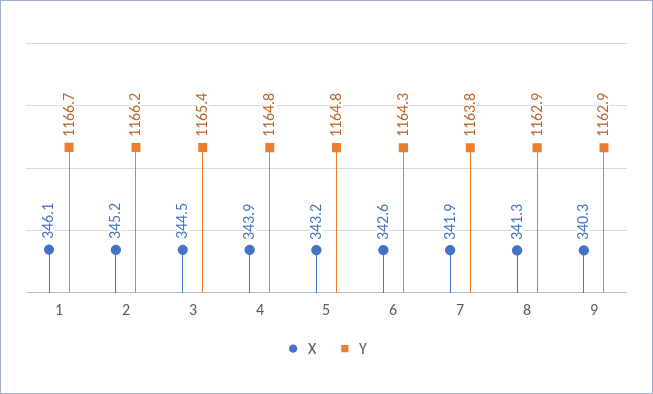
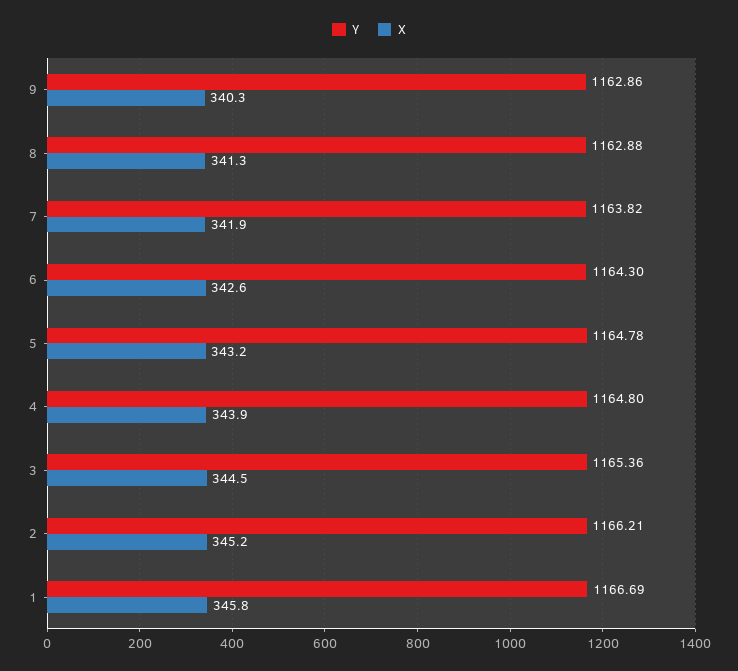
X, 1: 346.1 -> 345.8

